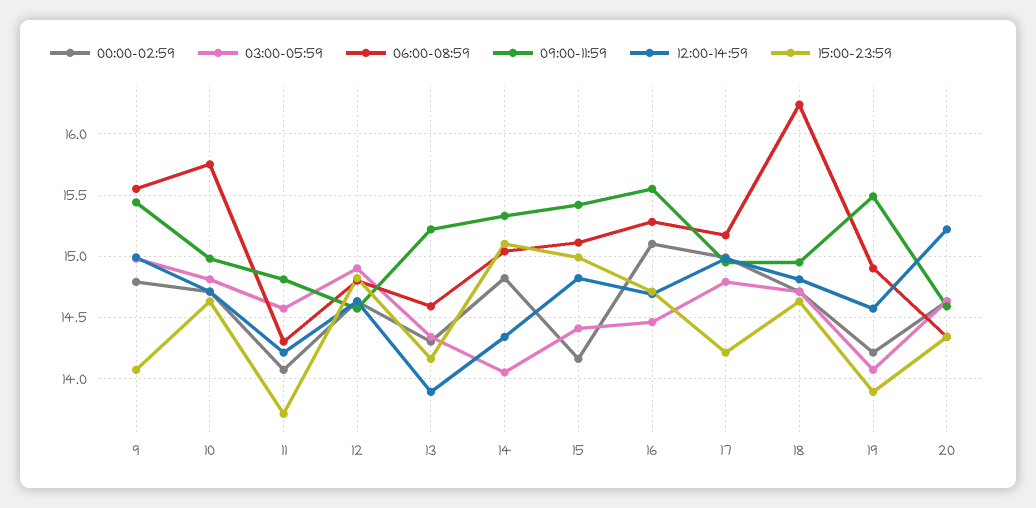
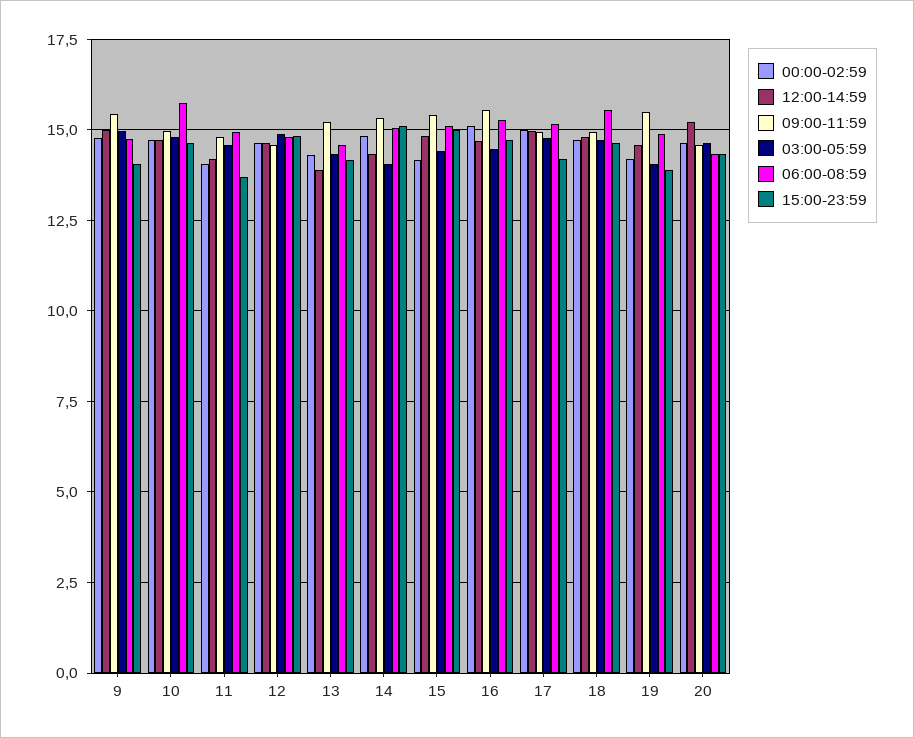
06:00-08:59, 9: 15.55 -> 14.75
06:00-08:59, 11: 14.3 -> 15
06:00-08:59, 18: 16.25 -> 15.5

